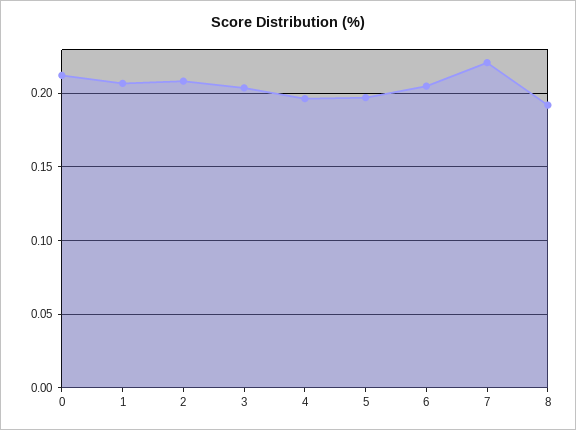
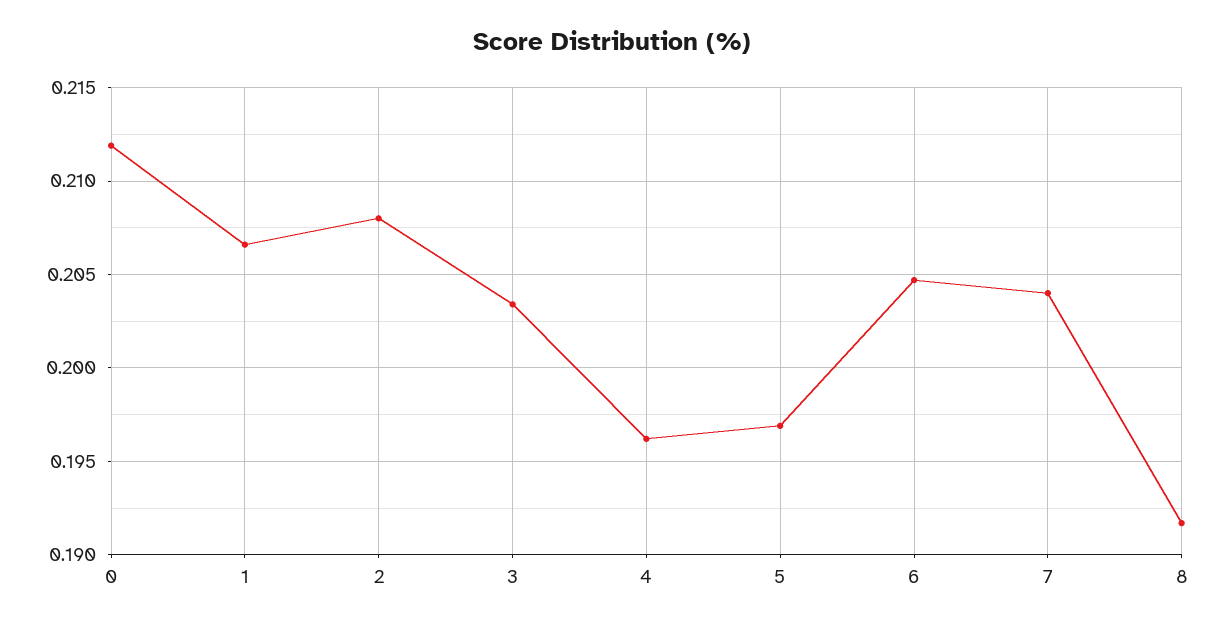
7: 0.22 -> 0.204

